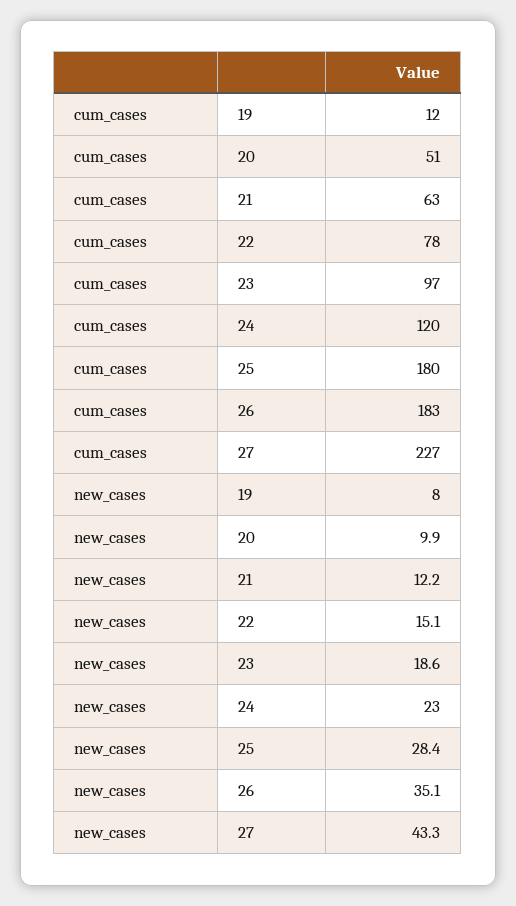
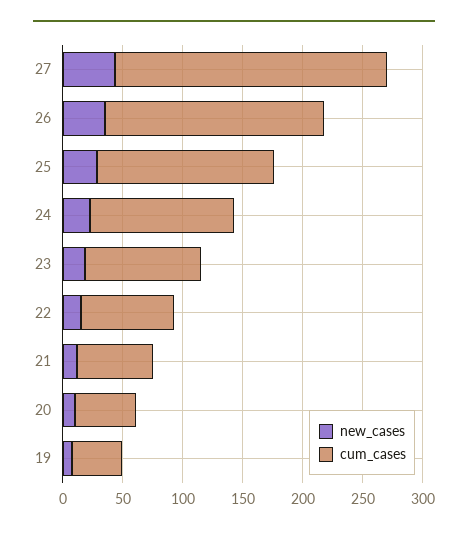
cum_cases, 19: 12 -> 40
cum_cases, 25: 180 -> 150

